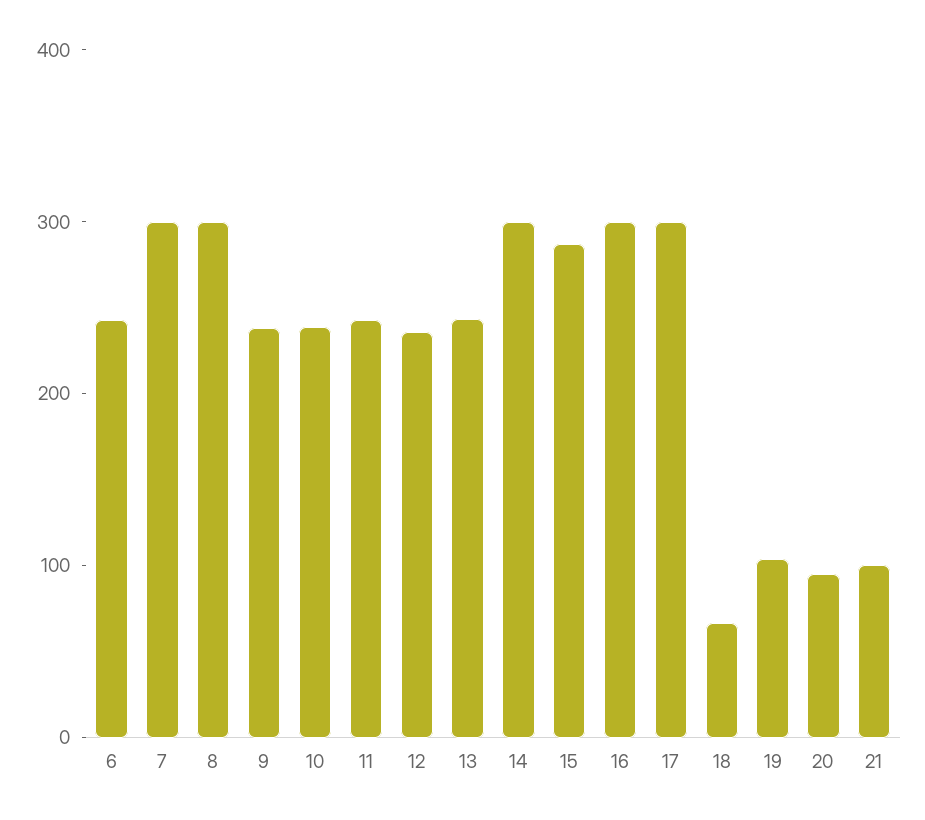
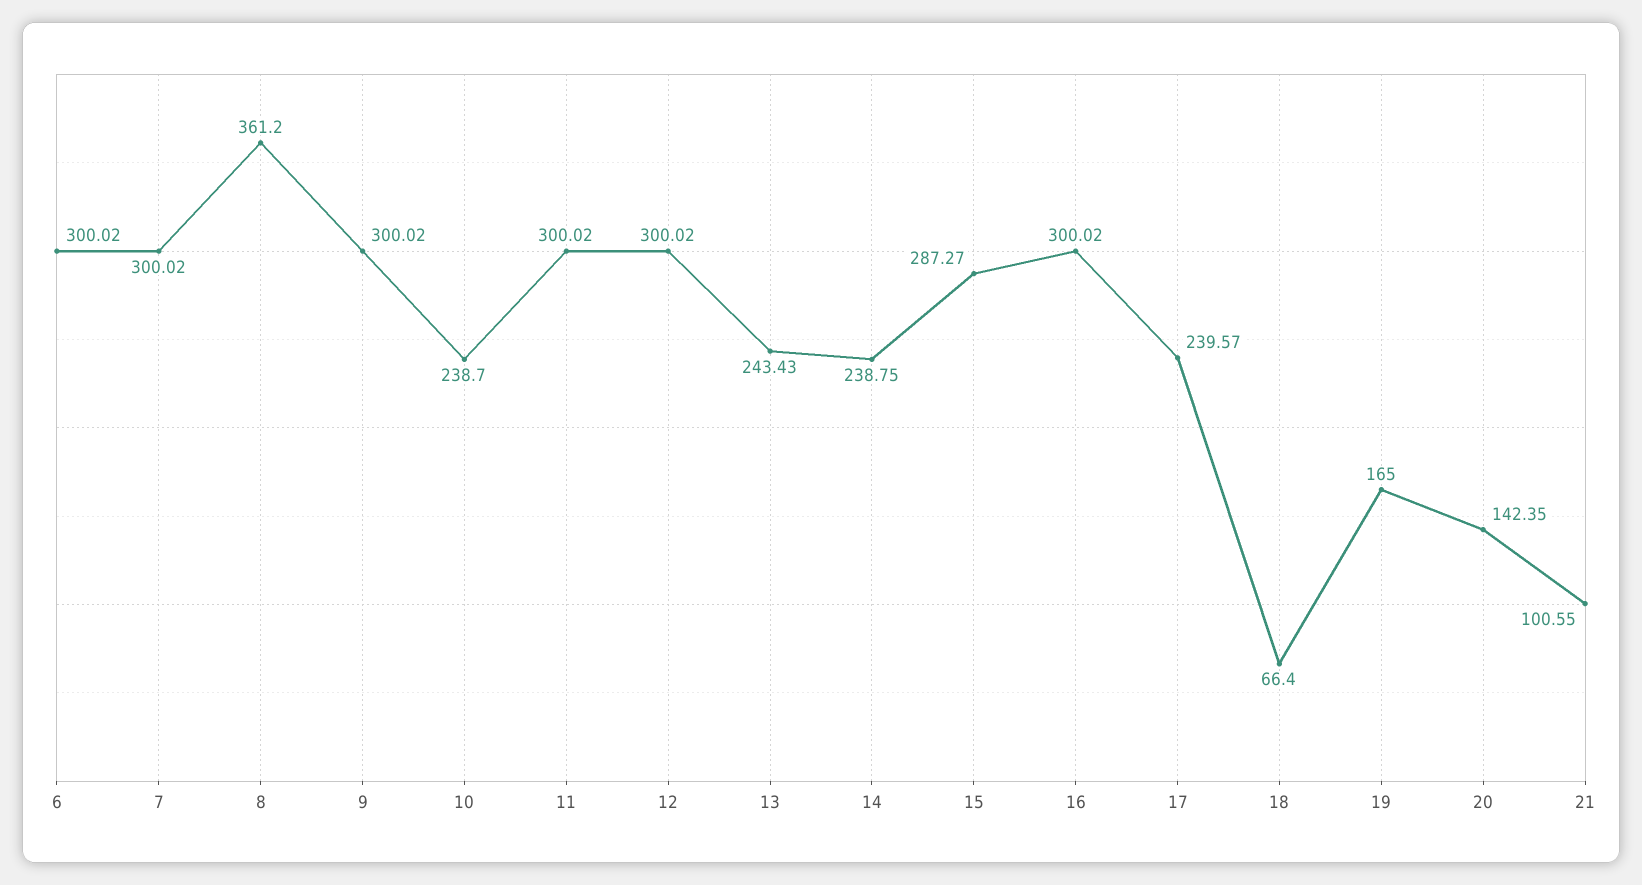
6: 240 -> 300.02
8: 300 -> 361.2
9: 240 -> 300.02
11: 240 -> 300.02
12: 240 -> 300.02
14: 300 -> 238.75
17: 300 -> 239.57
19: 100 -> 165
20: 100 -> 142.35

